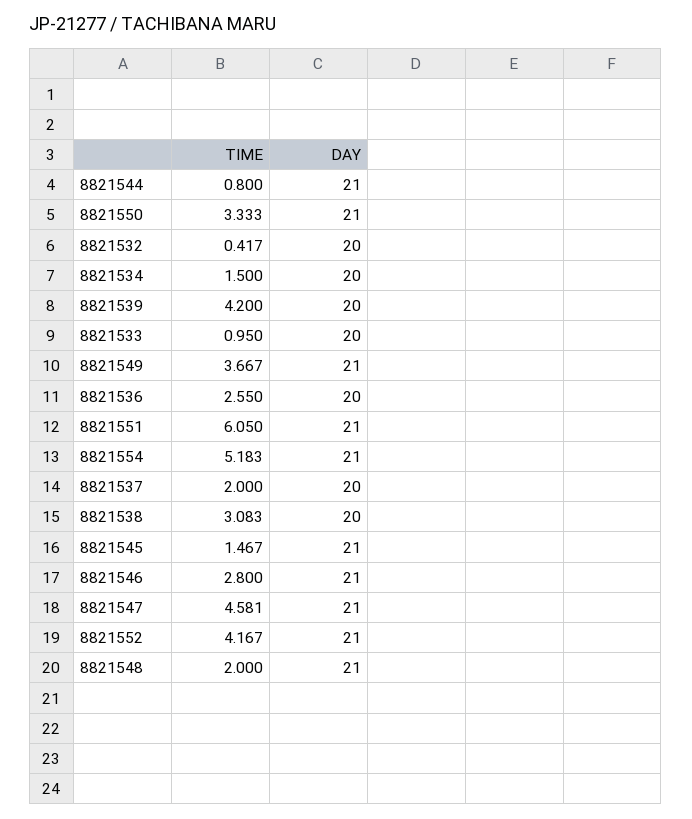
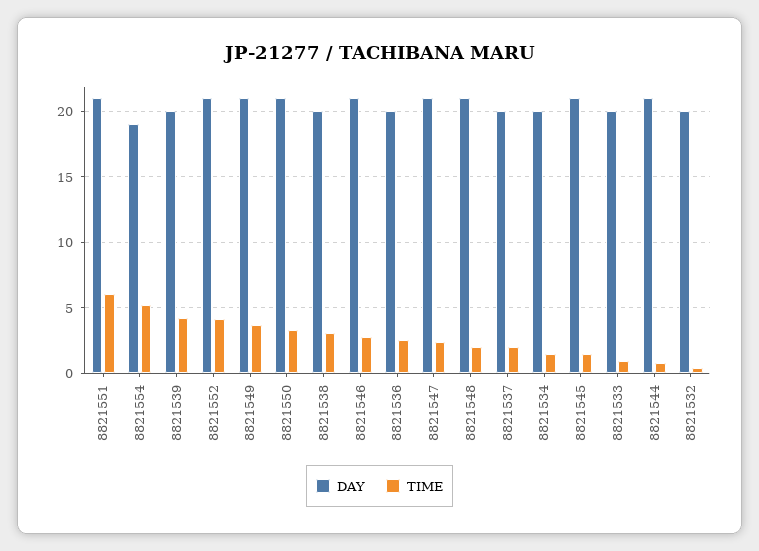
DAY, 8821554: 21 -> 19
TIME, 8821547: 4.581 -> 2.5

